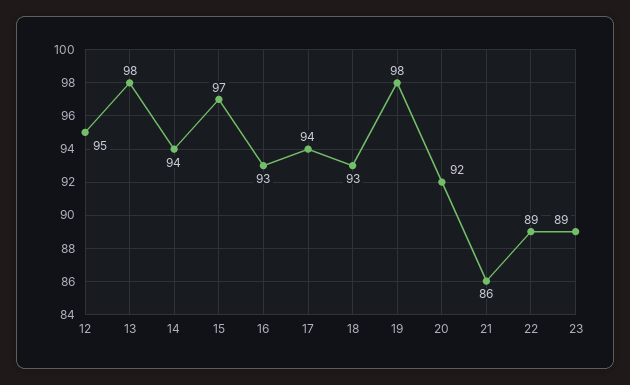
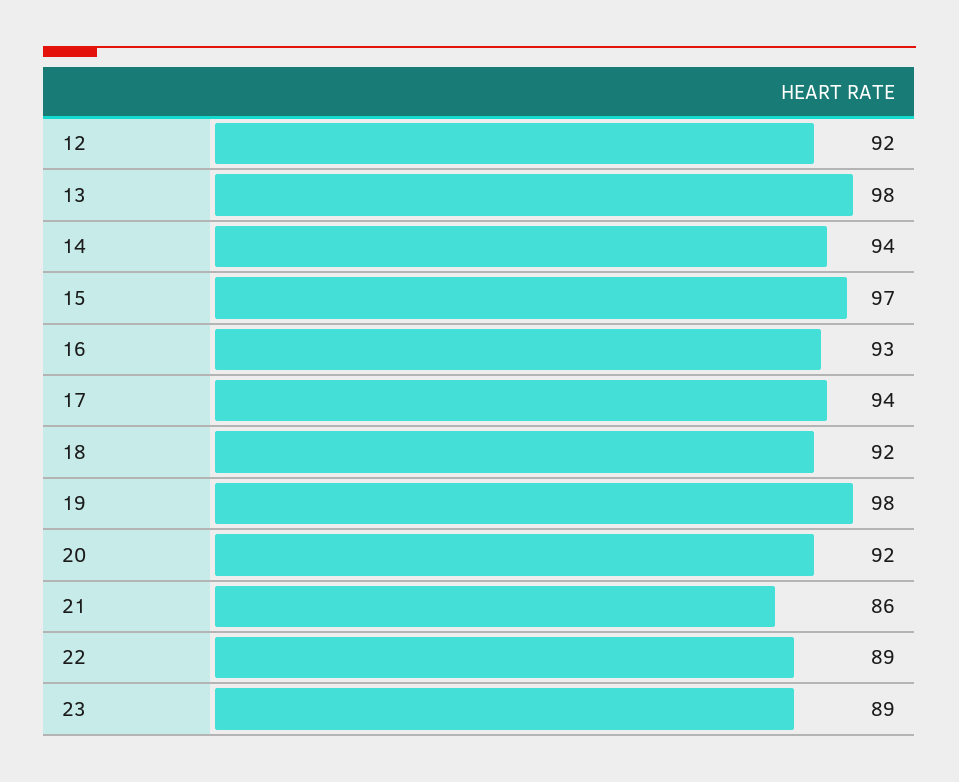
12: 95 -> 92
18: 93 -> 92

